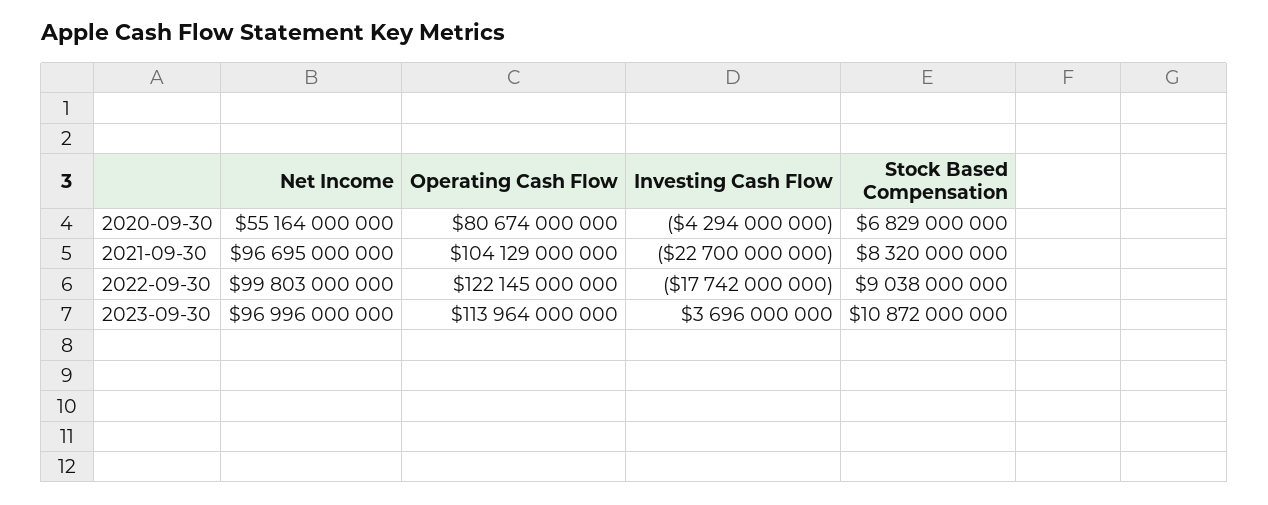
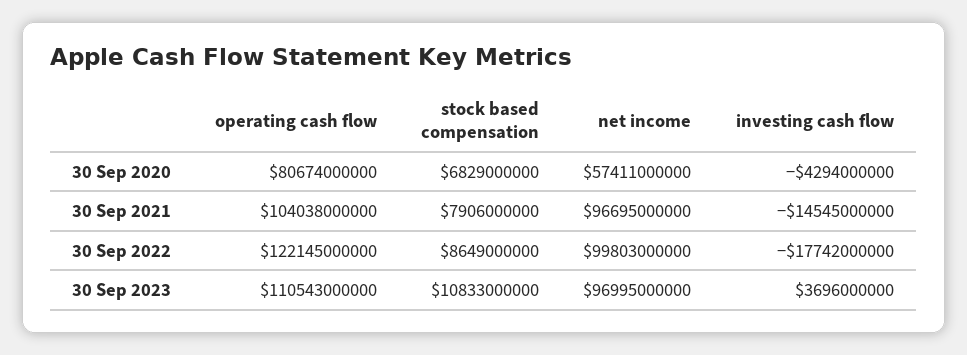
Net Income, 2020-09-30: 55164000000 -> 57411000000
Operating Cash Flow, 2021-09-30: 104129000000 -> 104038000000
Investing Cash Flow, 2021-09-30: -22700000000 -> -14545000000
Stock Based Compensation, 2021-09-30: 8320000000 -> 7906000000
Stock Based Compensation, 2022-09-30: 9038000000 -> 8649000000
Net Income, 2023-09-30: 96996000000 -> 96995000000
Operating Cash Flow, 2023-09-30: 113964000000 -> 110543000000
Stock Based Compensation, 2023-09-30: 10872000000 -> 10833000000

